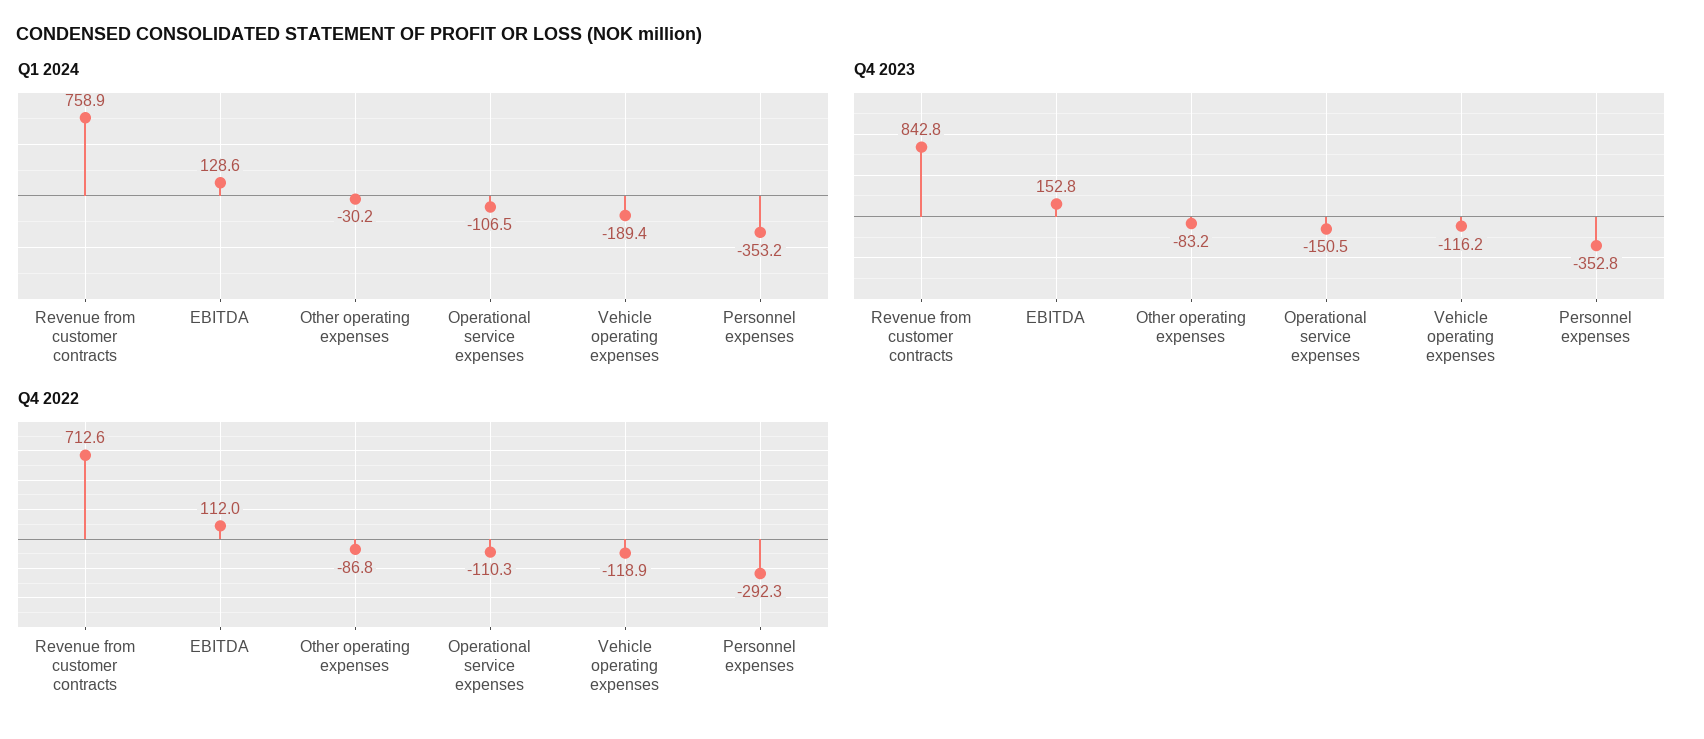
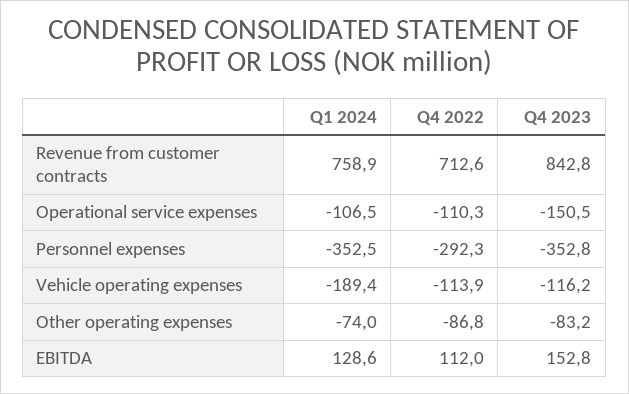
Q1 2024, Other operating expenses: -30.2 -> -74
Q1 2024, Personnel expenses: -353.2 -> -352.5
Q4 2022, Vehicle operating expenses: -118.9 -> -113.9

